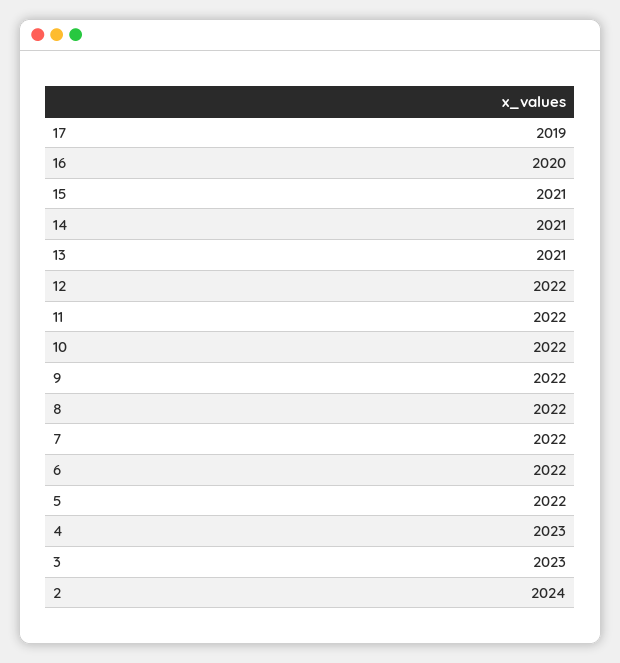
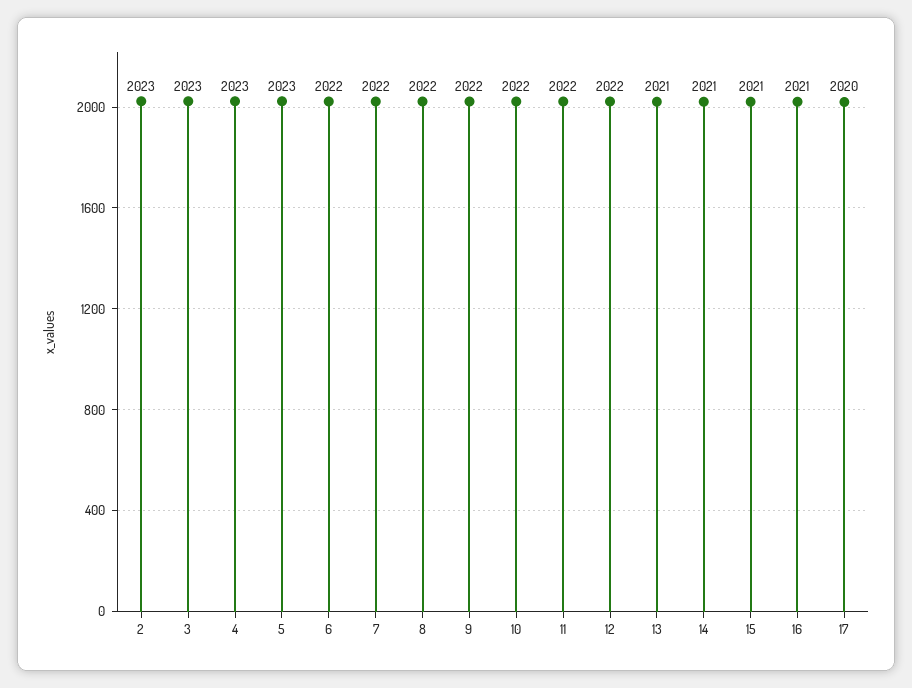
17: 2019 -> 2020
16: 2020 -> 2021
5: 2022 -> 2023
2: 2024 -> 2023

